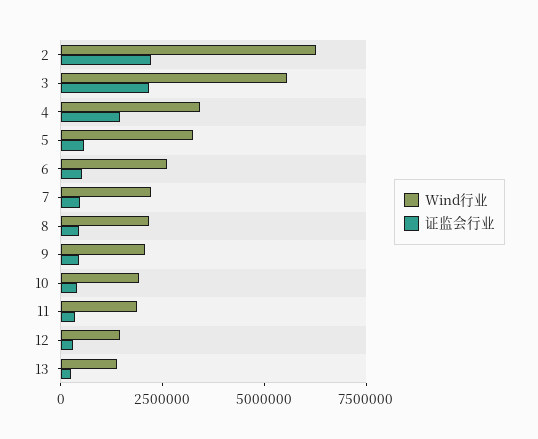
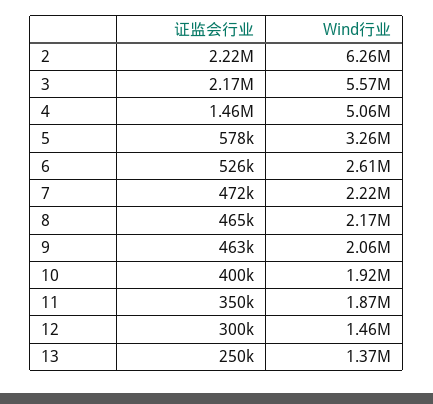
Wind行业, 4: 3500000 -> 5060000

